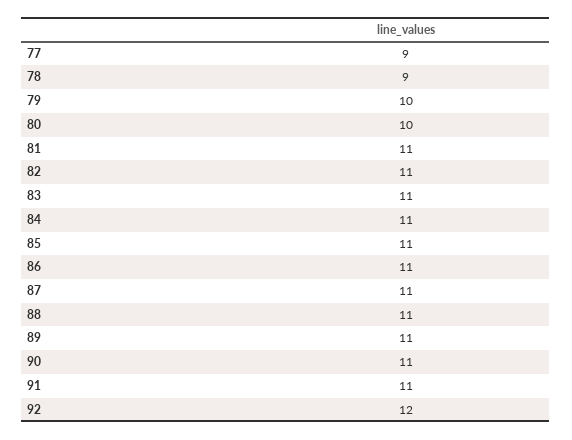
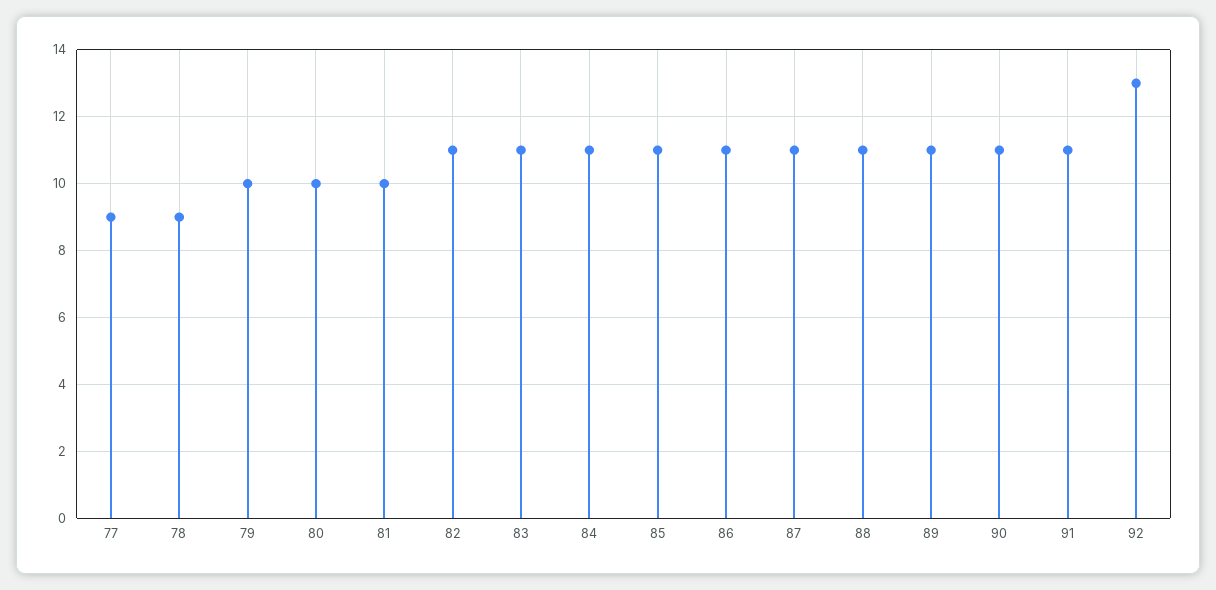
81: 11 -> 10
92: 12 -> 13

